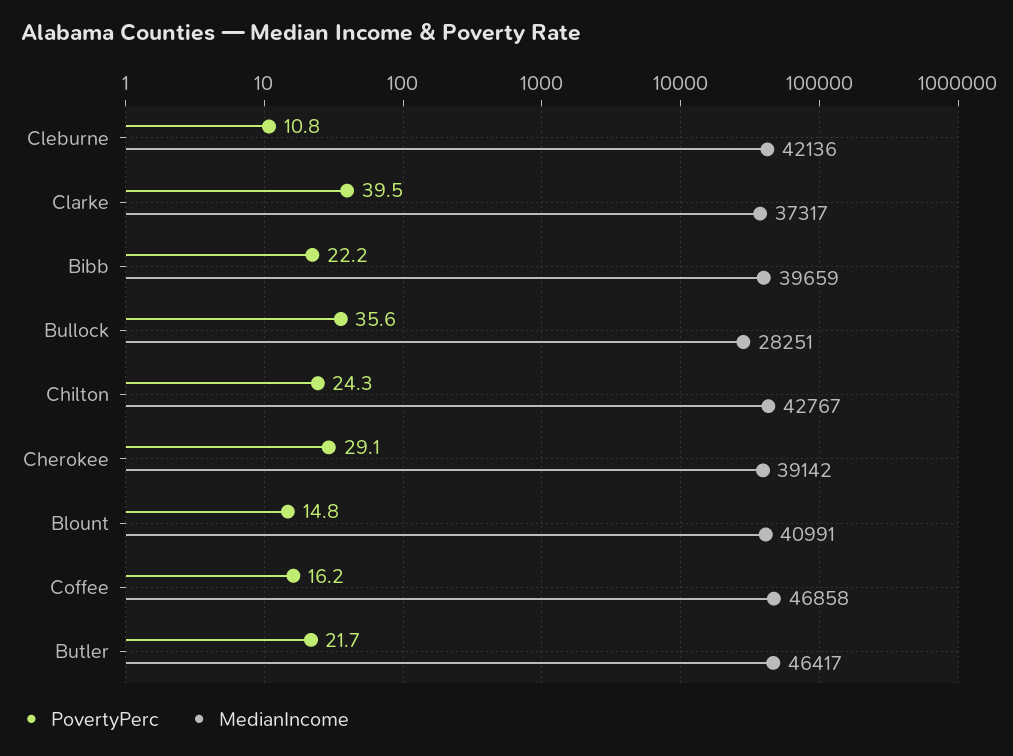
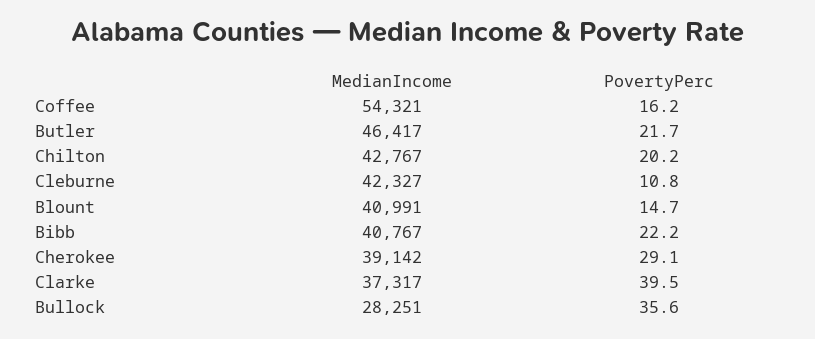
MedianIncome, Cleburne: 42136 -> 42327
MedianIncome, Bibb: 39659 -> 40767
PovertyPerc, Chilton: 24.3 -> 20.2
PovertyPerc, Blount: 14.8 -> 14.7
MedianIncome, Coffee: 46858 -> 54321

